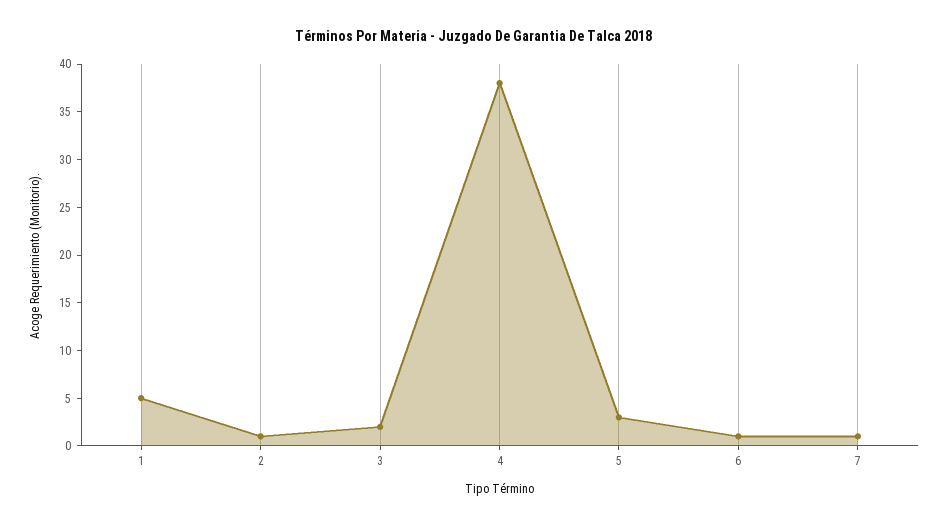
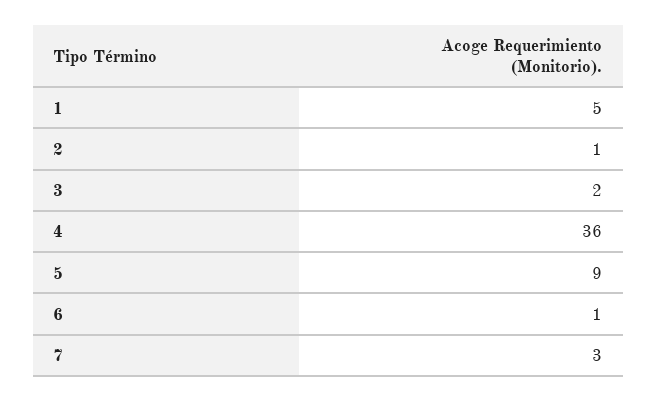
4: 38 -> 36
5: 3 -> 9
7: 1 -> 3

